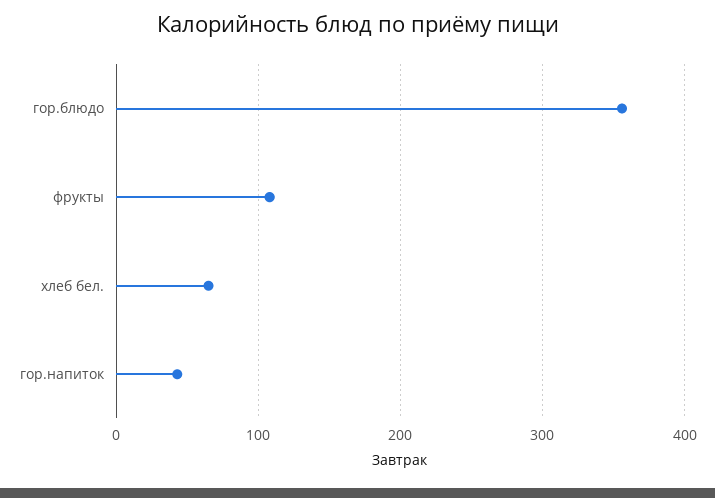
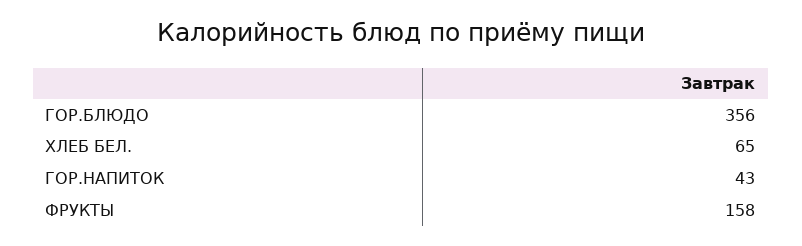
фрукты: 110 -> 158

